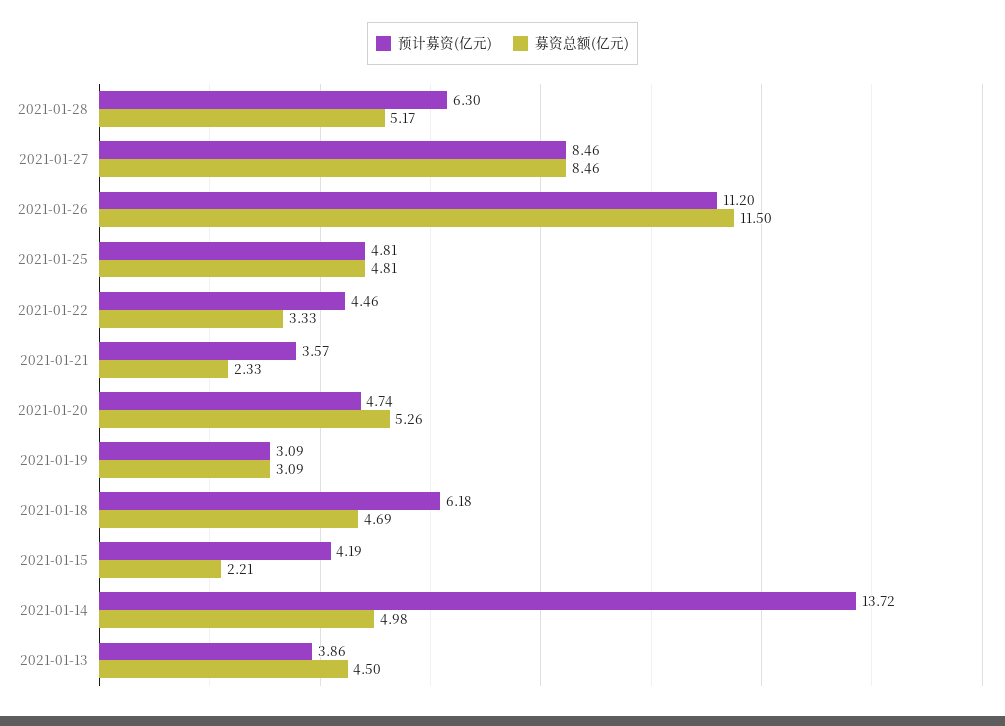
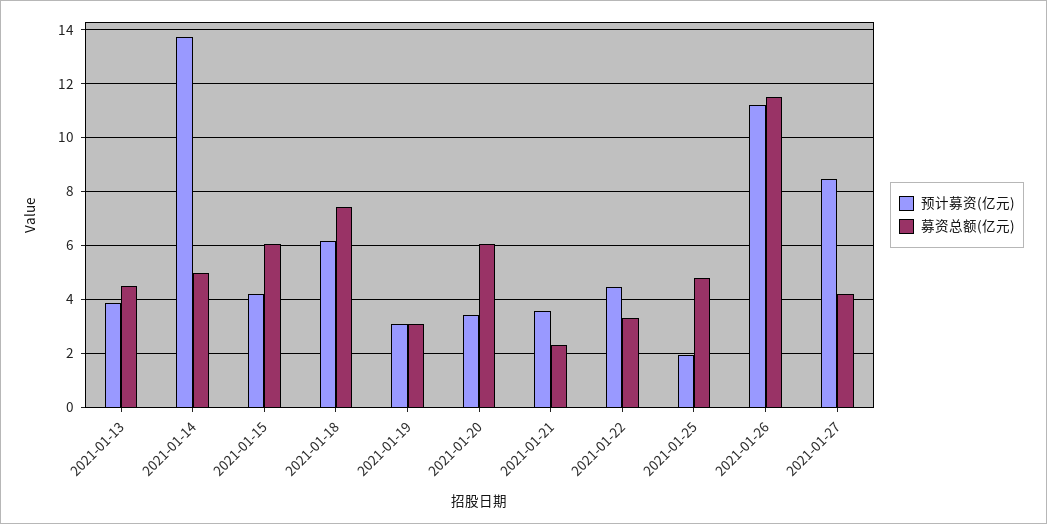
预计募资(亿元), 2021-01-28: 6.3 -> none
募资总额(亿元), 2021-01-28: 5.17 -> none
募资总额(亿元), 2021-01-27: 8.46 -> 4.25
预计募资(亿元), 2021-01-25: 4.81 -> 2
预计募资(亿元), 2021-01-20: 4.74 -> 3.5
募资总额(亿元), 2021-01-20: 5.26 -> 6
募资总额(亿元), 2021-01-18: 4.69 -> 7.5
募资总额(亿元), 2021-01-15: 2.21 -> 6

